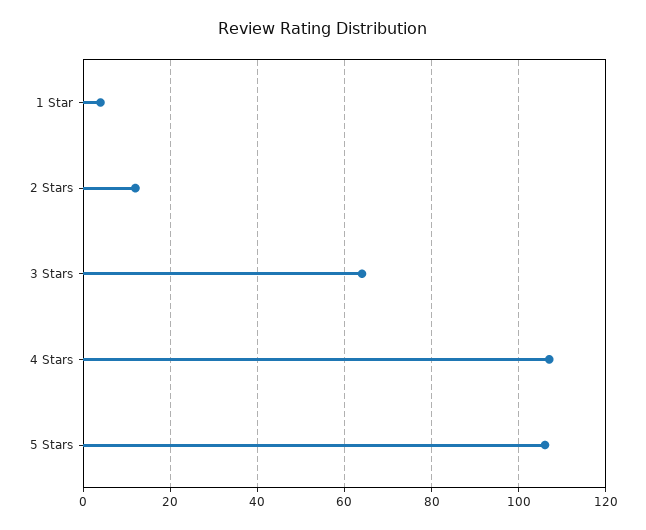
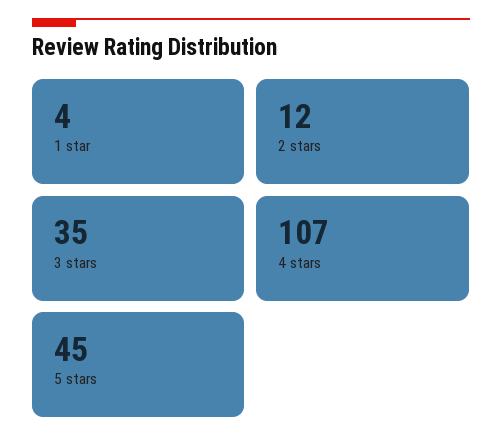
3 Stars: 65 -> 35
5 Stars: 105 -> 45

